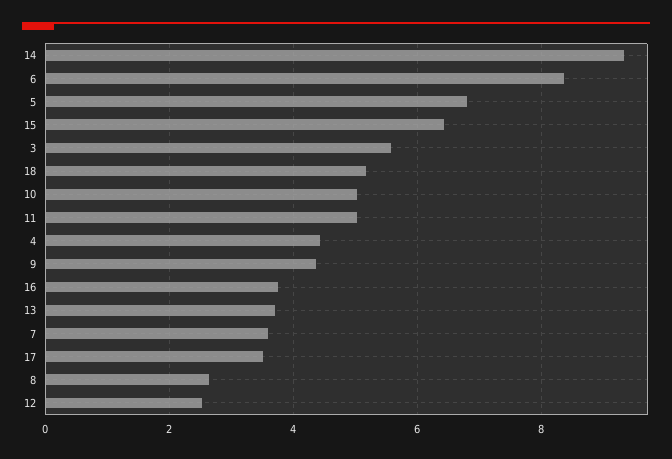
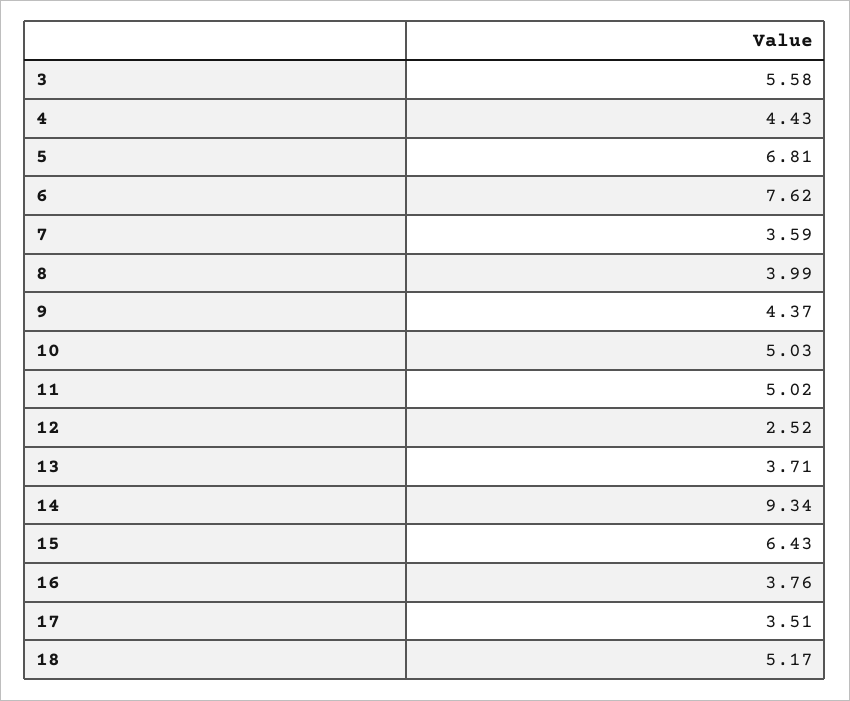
6: 8.4 -> 7.62
8: 2.6 -> 3.99

